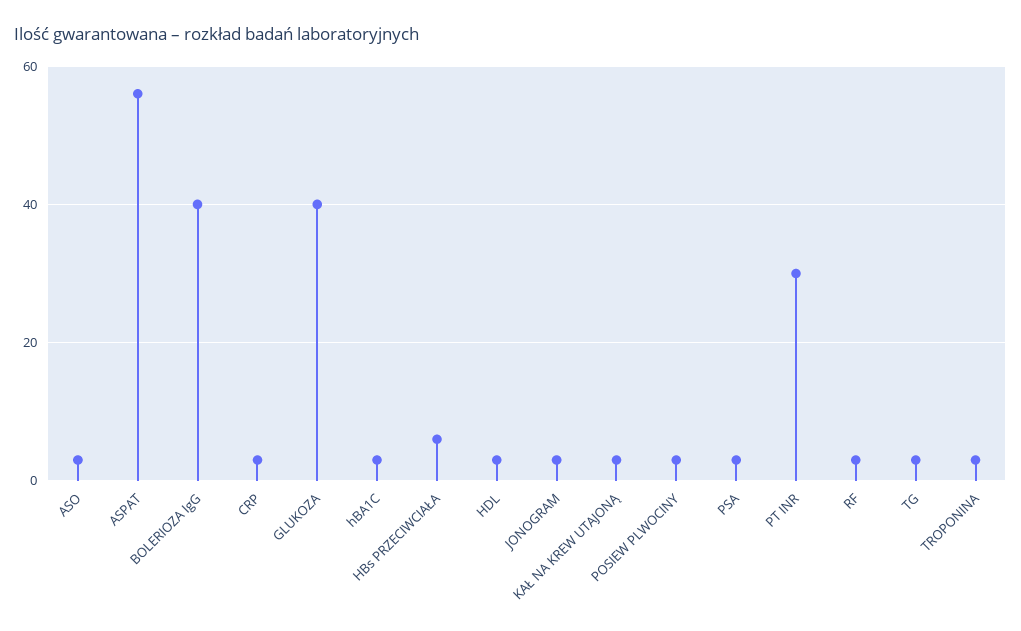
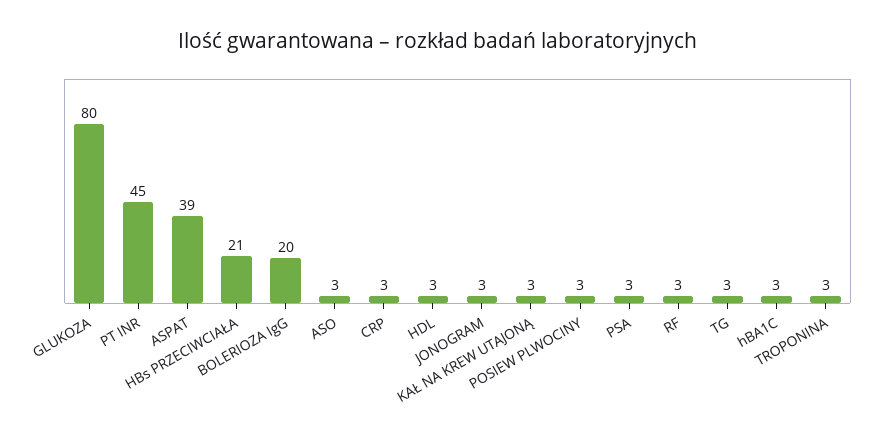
ASPAT: 55 -> 39
BOLERIOZA IgG: 40 -> 20
GLUKOZA: 40 -> 80
HBs PRZECIWCIAŁA: 5 -> 21
PT INR: 30 -> 45

